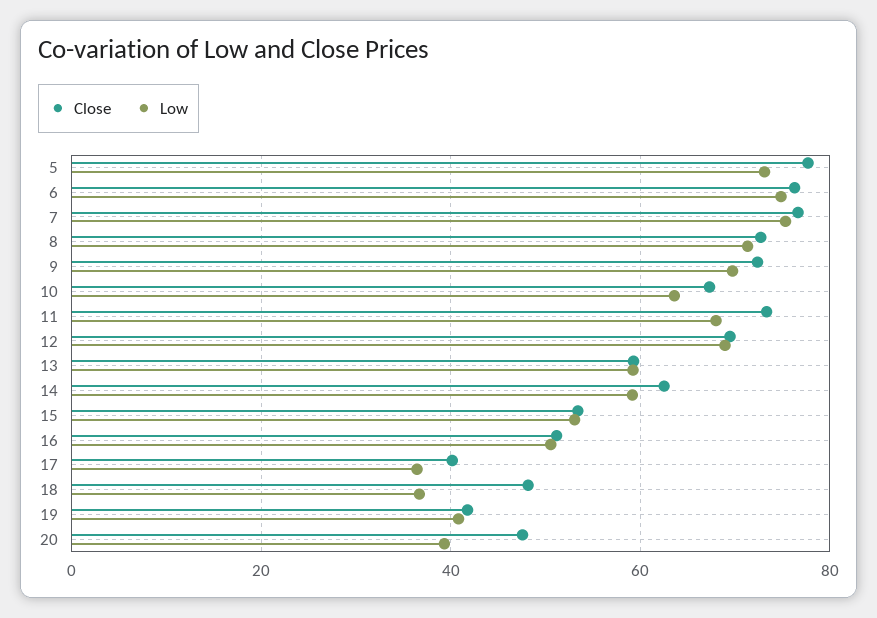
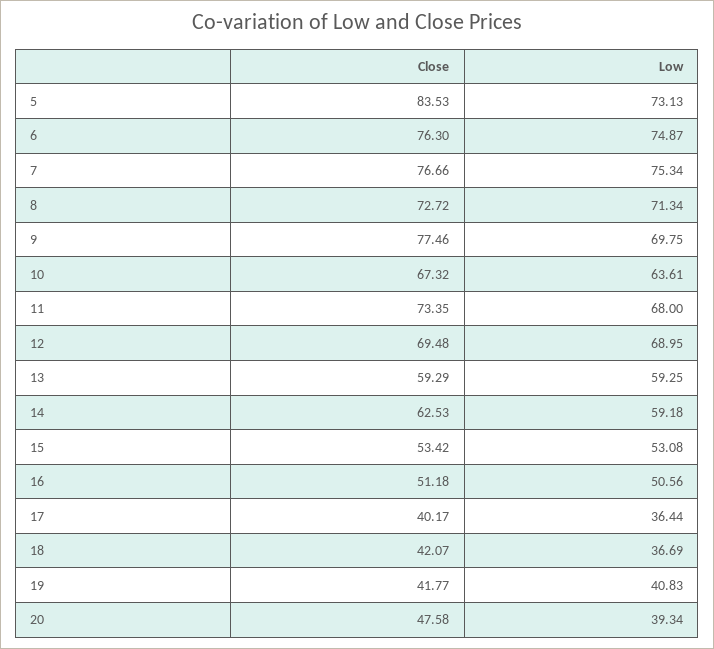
Close, 5: 78 -> 83.53
Close, 9: 72 -> 77.46
Close, 18: 48 -> 42.07

